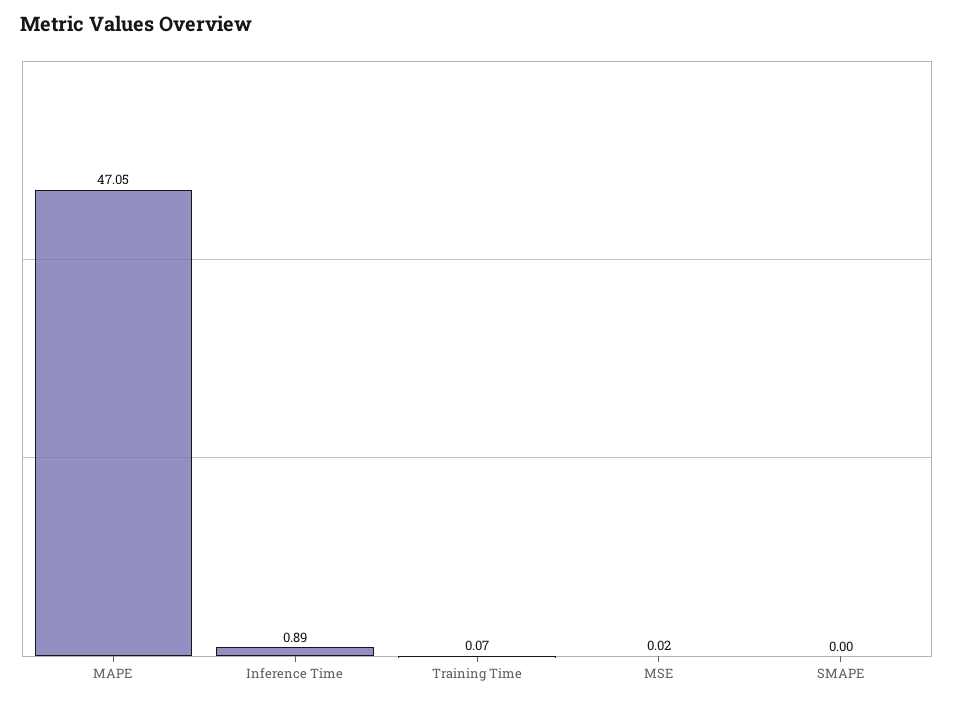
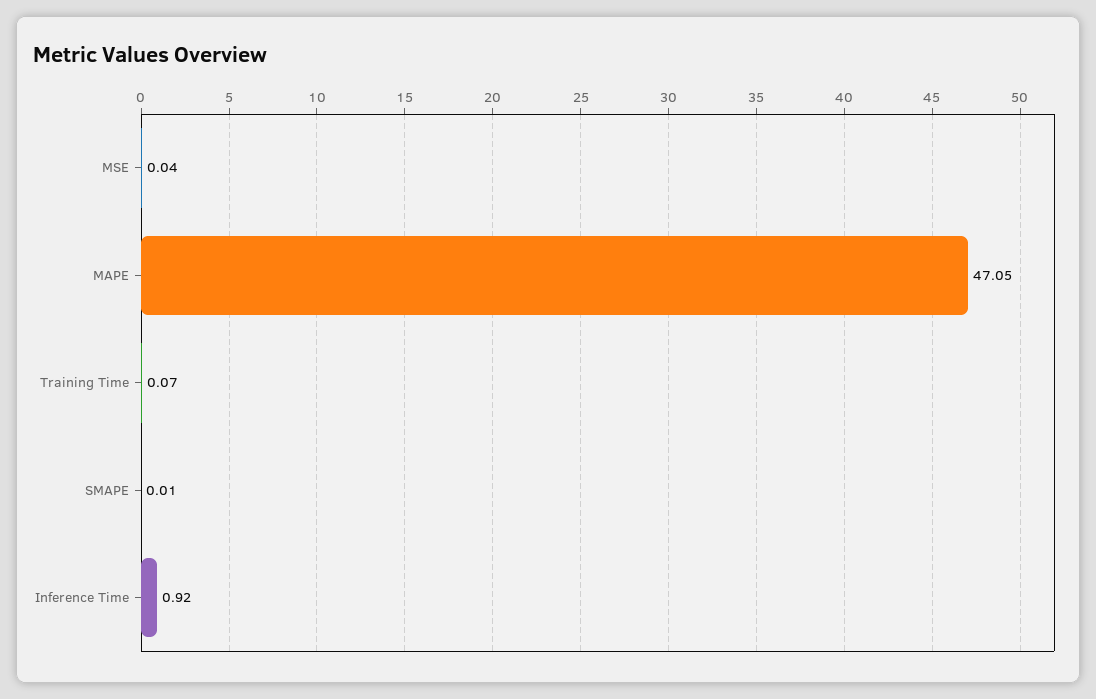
Inference Time: 0.89 -> 0.92
MSE: 0.02 -> 0.04
SMAPE: 0 -> 0.01

